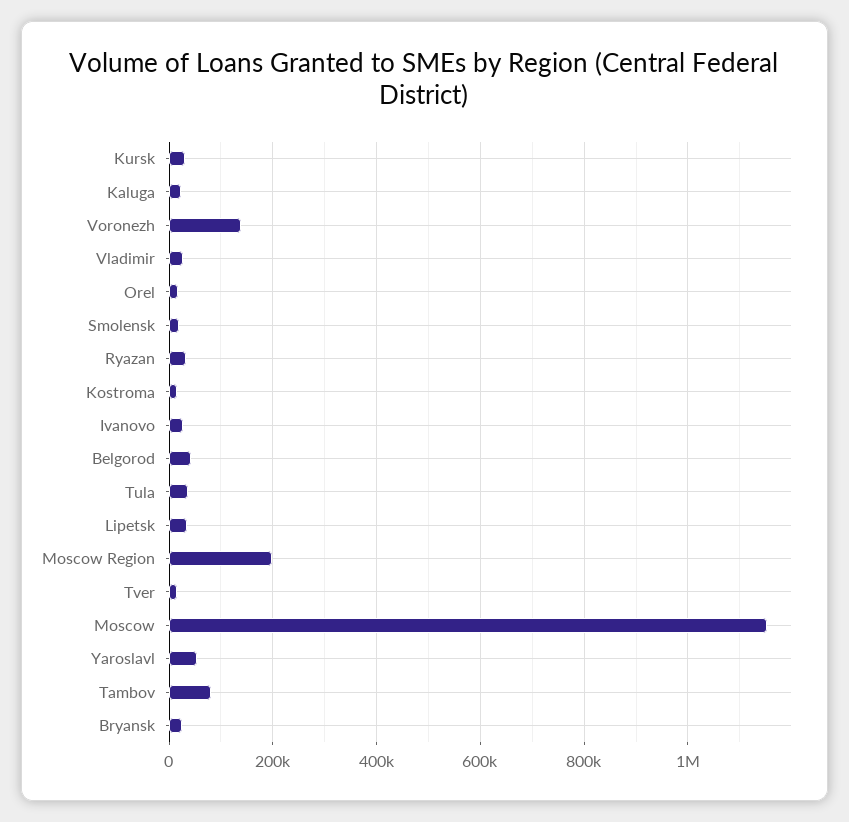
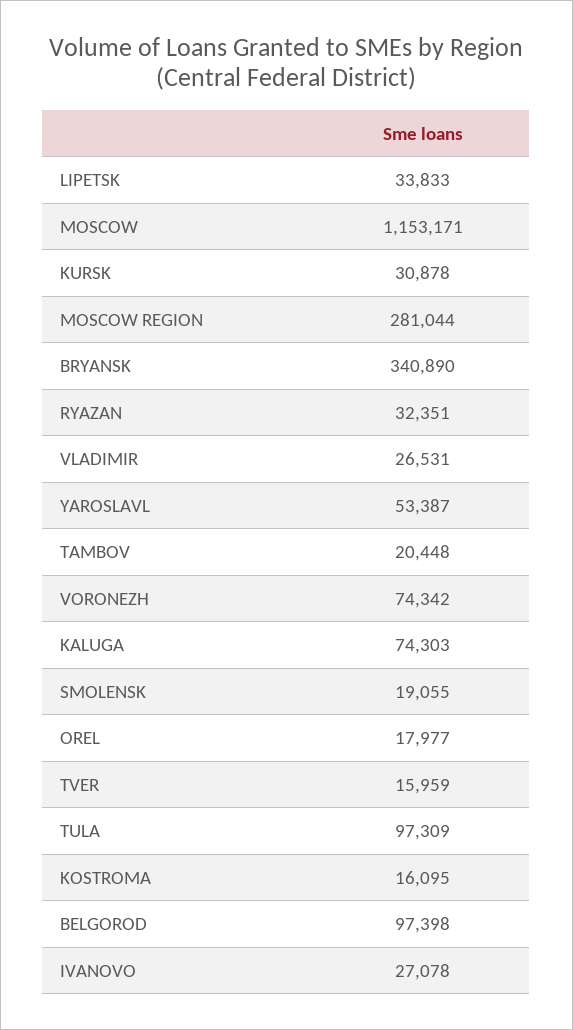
Kaluga: 20000 -> 74303
Voronezh: 140000 -> 74342
Belgorod: 40000 -> 97398
Tula: 40000 -> 97309
Moscow Region: 200000 -> 281044
Tambov: 80000 -> 20448
Bryansk: 20000 -> 340890

